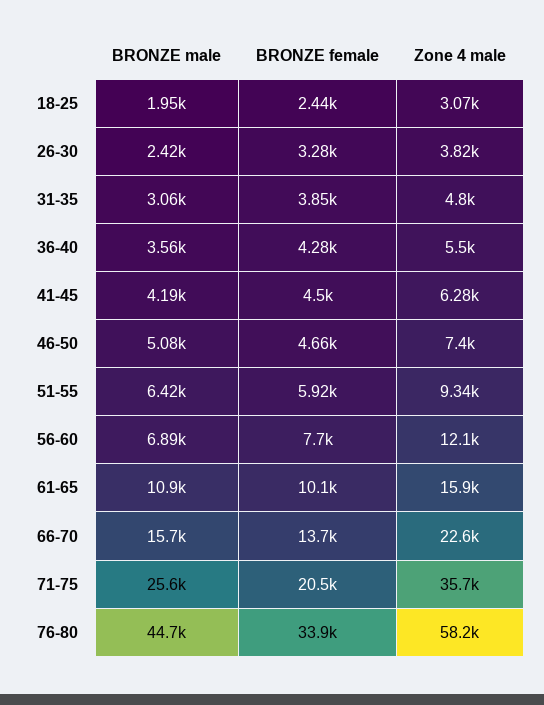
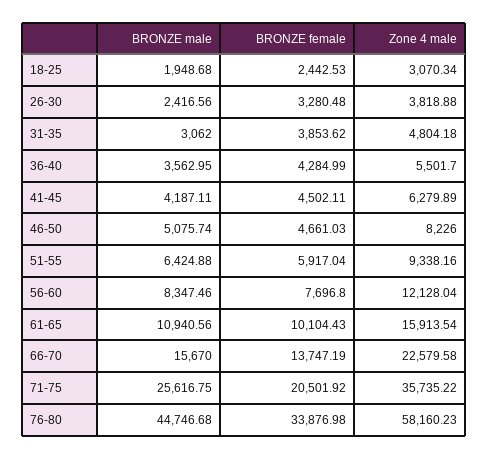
Zone 4 male, 46-50: 7400 -> 8226
BRONZE male, 56-60: 6890 -> 8347.46

